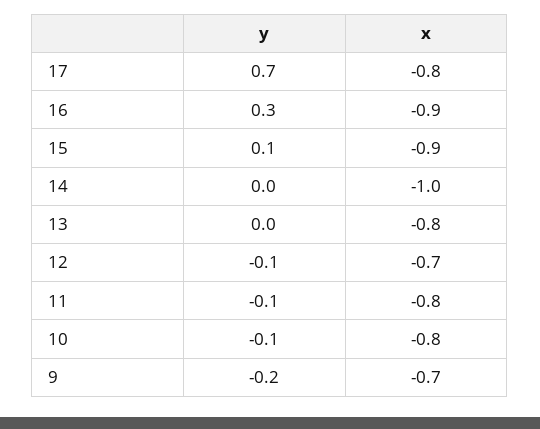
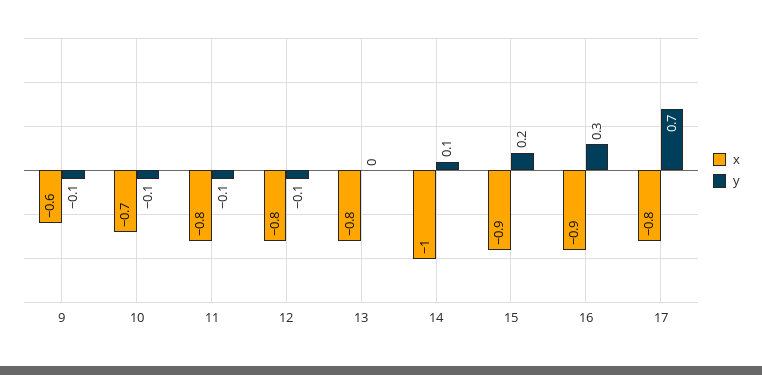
y, 15: 0.1 -> 0.2
y, 14: 0 -> 0.1
x, 12: -0.7 -> -0.8
x, 10: -0.8 -> -0.7
y, 9: -0.2 -> -0.1
x, 9: -0.7 -> -0.6

